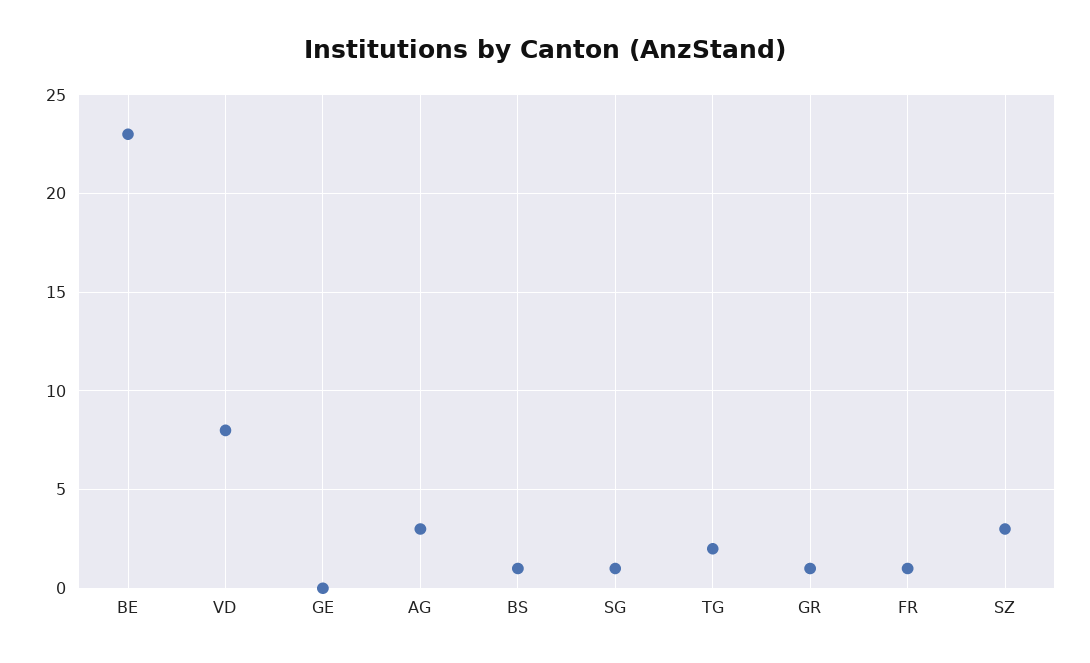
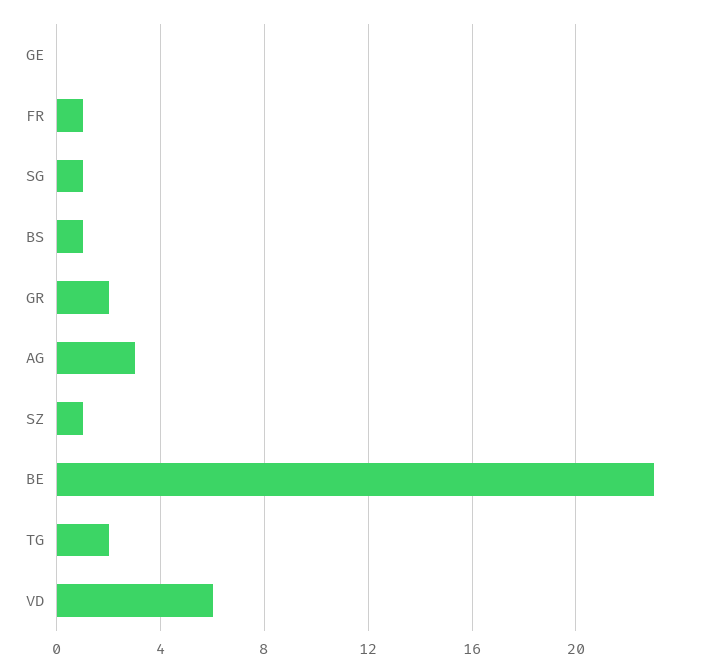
VD: 8 -> 6
GR: 1 -> 2
SZ: 3 -> 1

